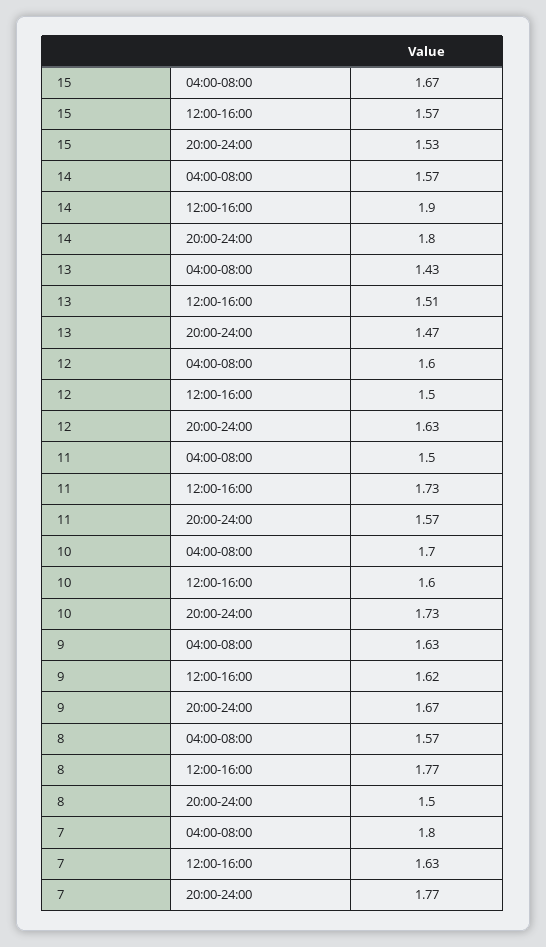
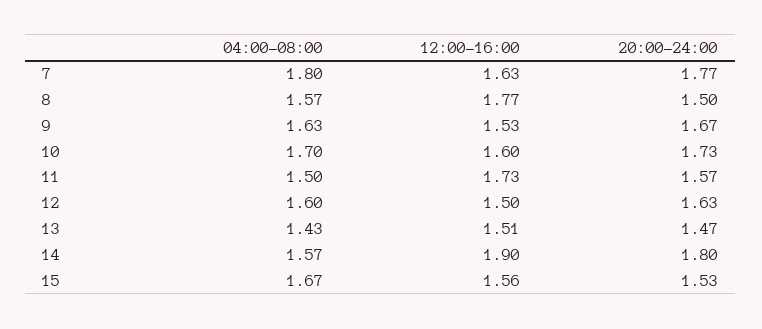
15, 12:00-16:00: 1.57 -> 1.56
9, 12:00-16:00: 1.62 -> 1.53

